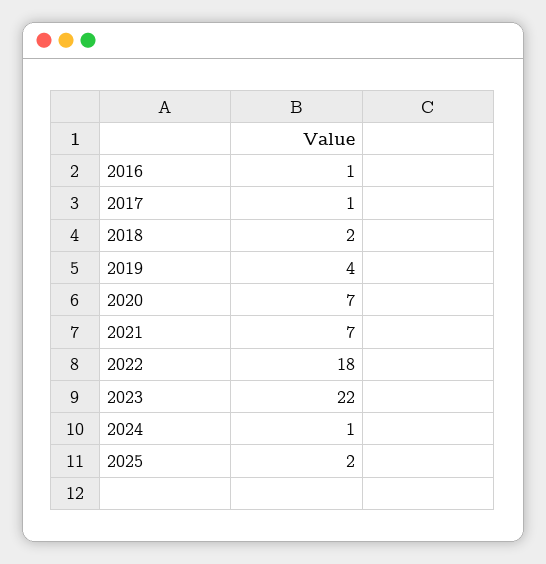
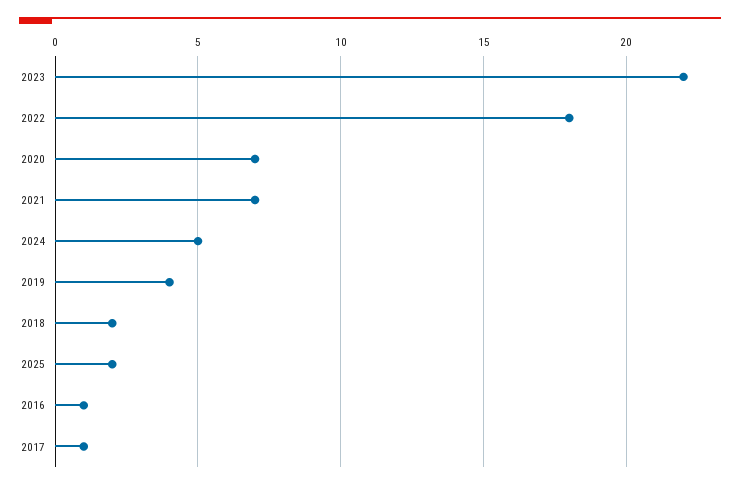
2024: 1 -> 5

